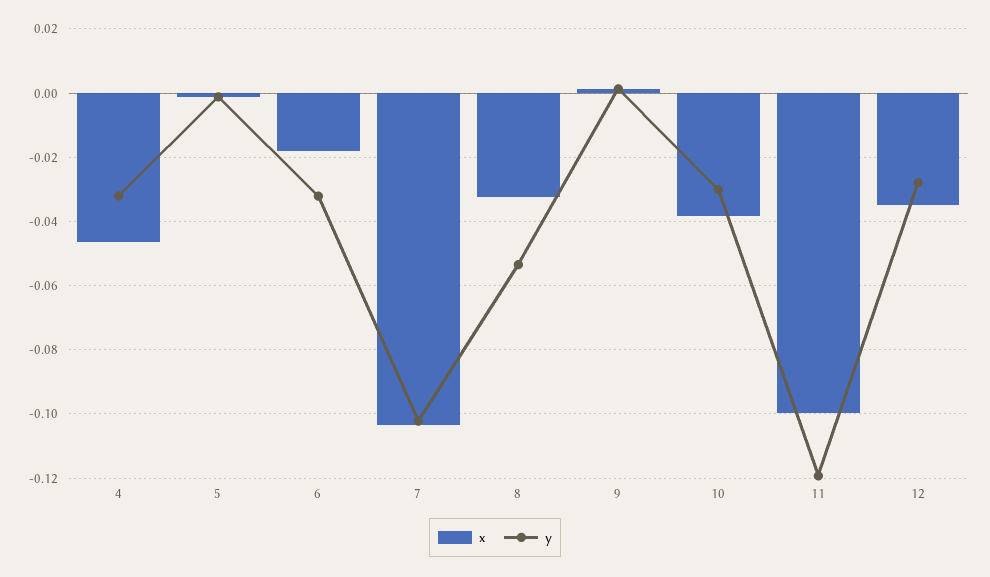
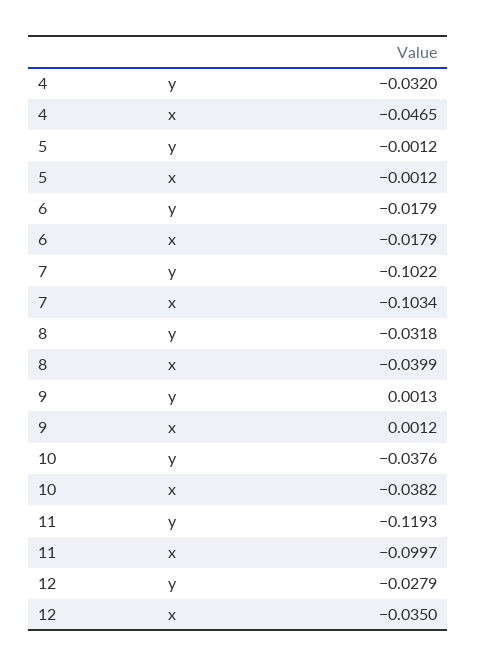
y, 6: -0.032 -> -0.0179
x, 8: -0.032 -> -0.0399
y, 8: -0.054 -> -0.0318
y, 10: -0.03 -> -0.0376

